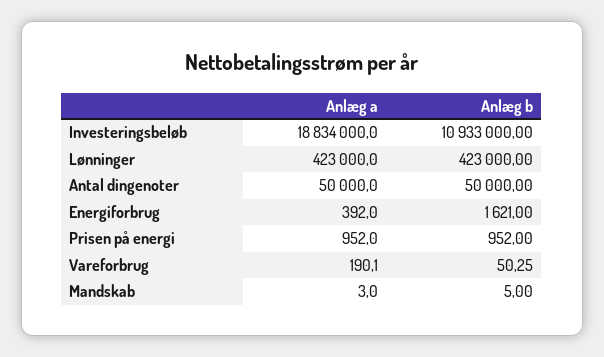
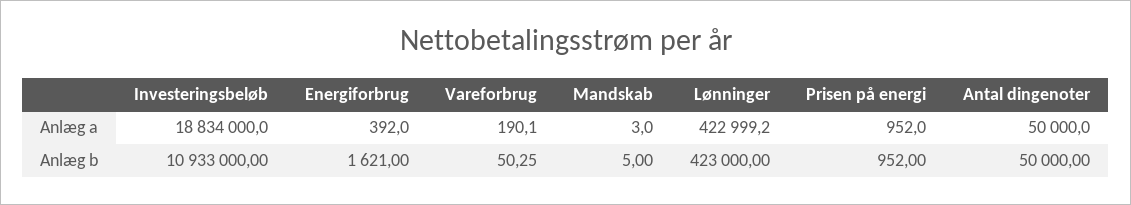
Anlæg a, Lønninger: 423000 -> 422999.2

